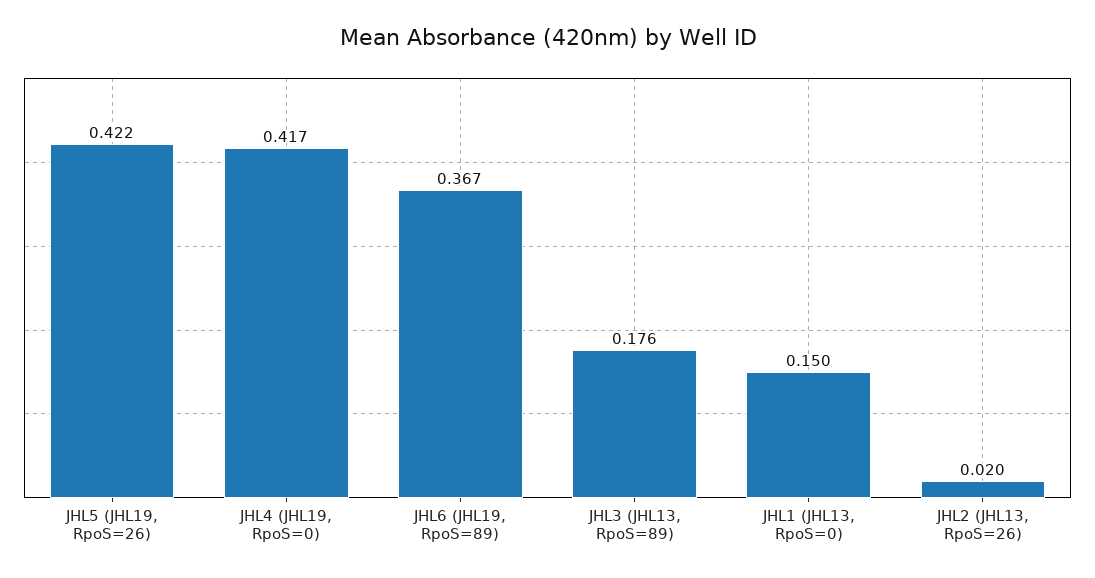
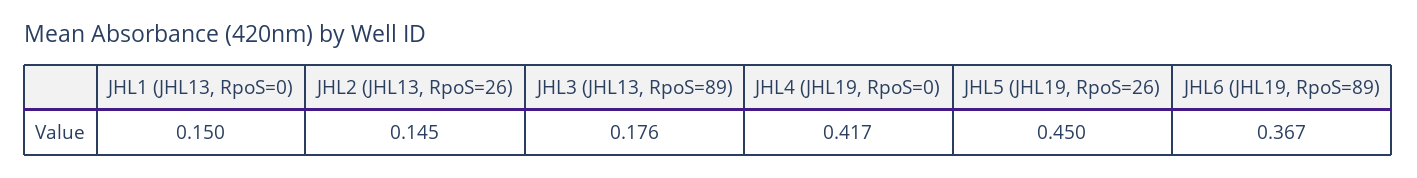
JHL5 (JHL19, RpoS=26): 0.422 -> 0.45
JHL2 (JHL13, RpoS=26): 0.02 -> 0.145

